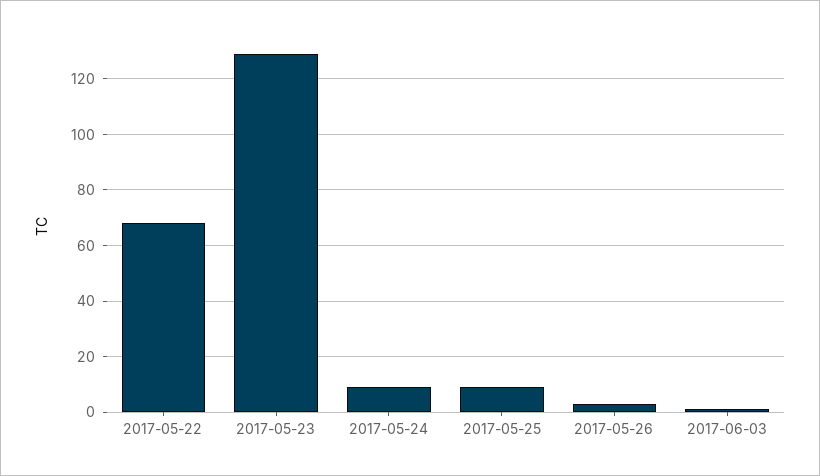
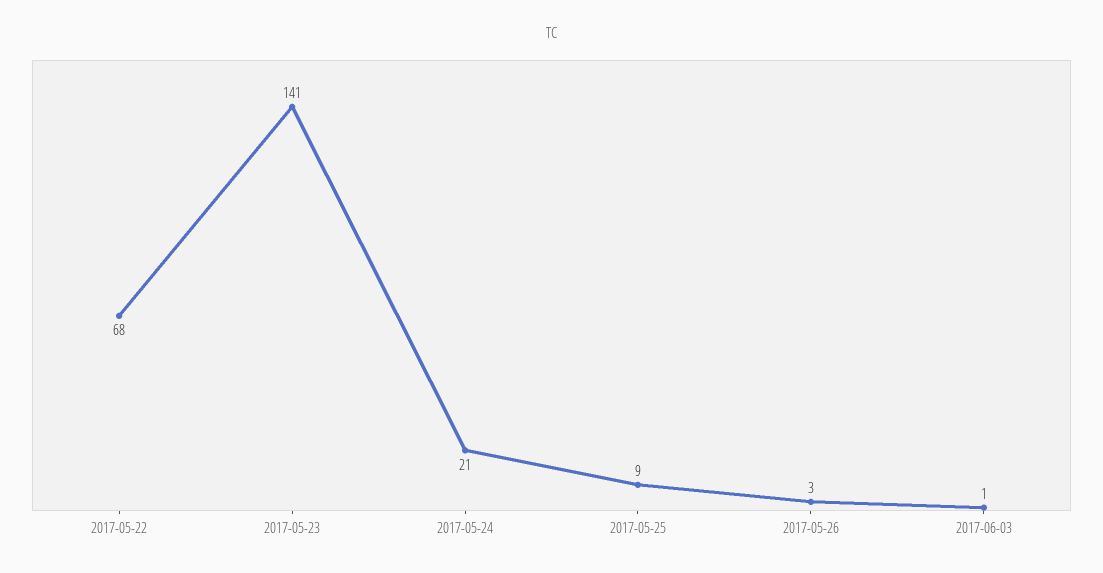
2017-05-23: 130 -> 141
2017-05-24: 10 -> 21

